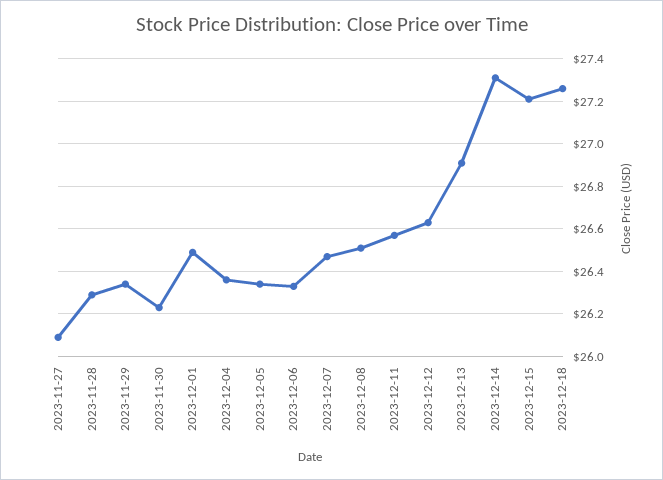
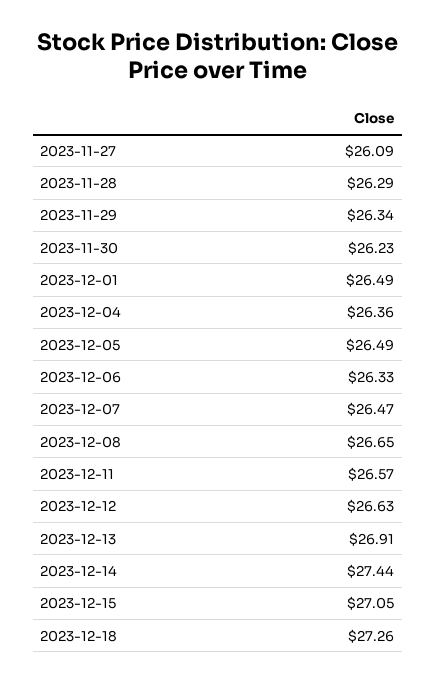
2023-12-05: 26.35 -> 26.49
2023-12-08: 26.5 -> 26.65
2023-12-14: 27.3 -> 27.44
2023-12-15: 27.2 -> 27.05

